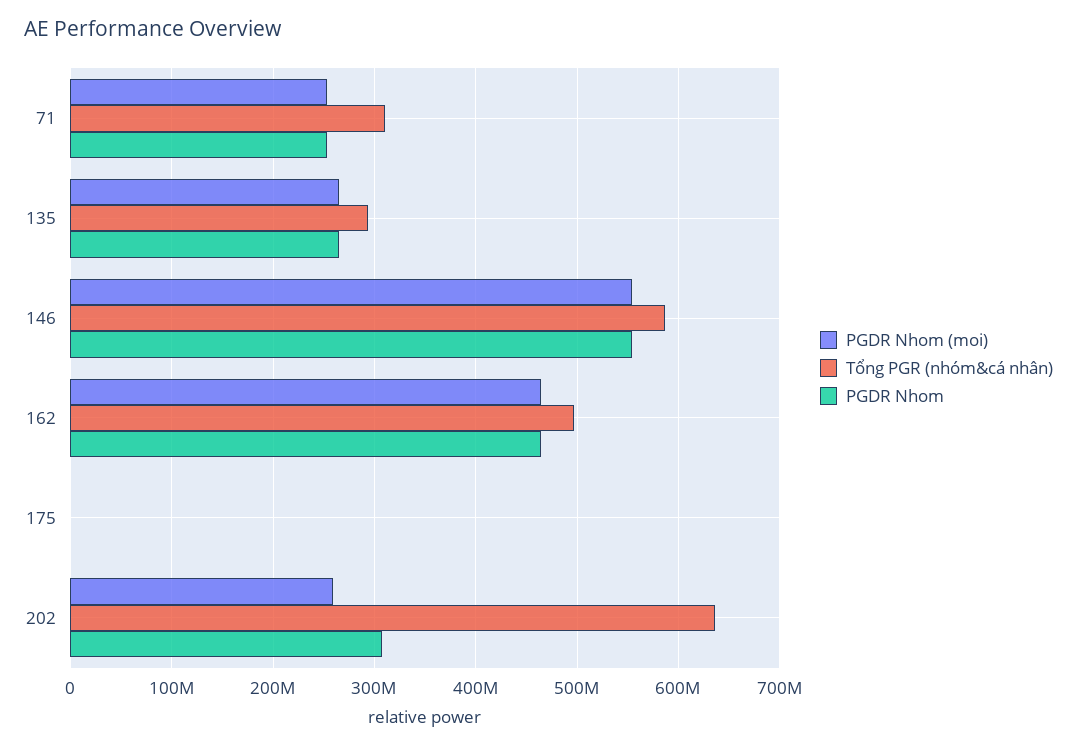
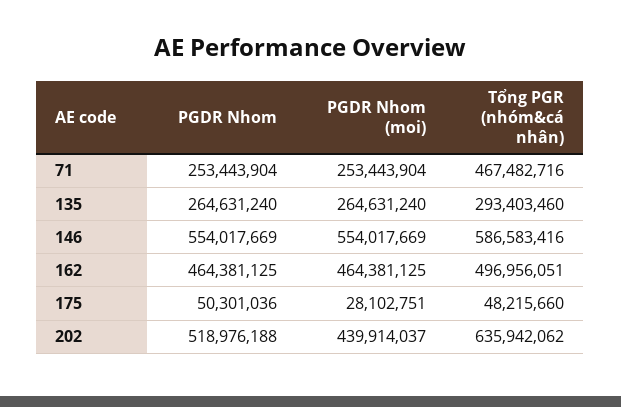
Tổng PGR (nhóm&cá nhân), 71: 310000000 -> 467482716
PGDR Nhom (moi), 175: 0 -> 28102751
Tổng PGR (nhóm&cá nhân), 175: 0 -> 48215660
PGDR Nhom, 175: 0 -> 50301036
PGDR Nhom (moi), 202: 260000000 -> 439914037
PGDR Nhom, 202: 310000000 -> 518976188

